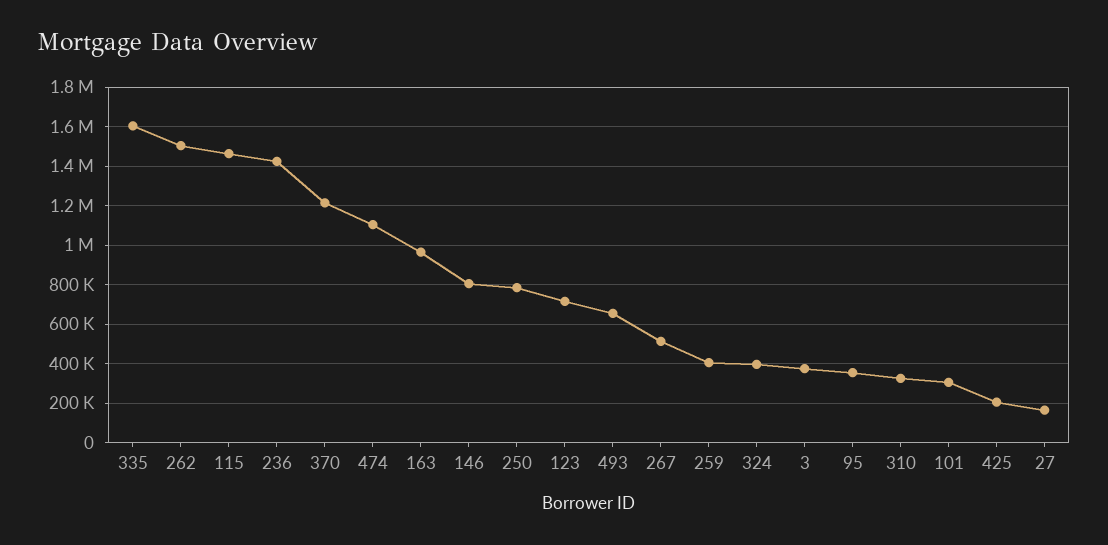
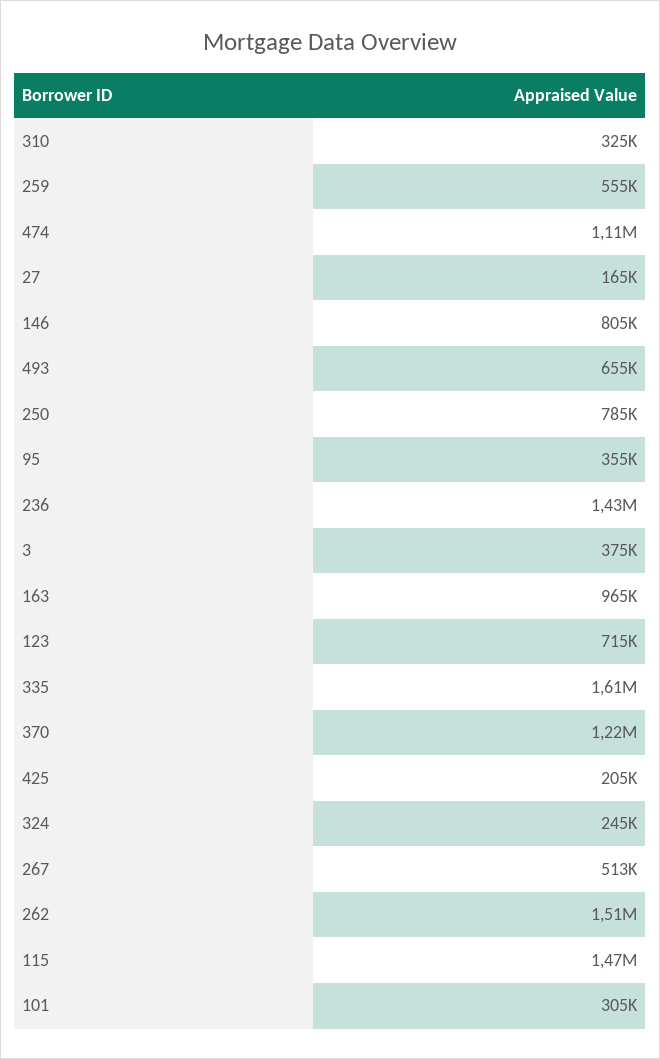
259: 400000 -> 555000
324: 400000 -> 245000

